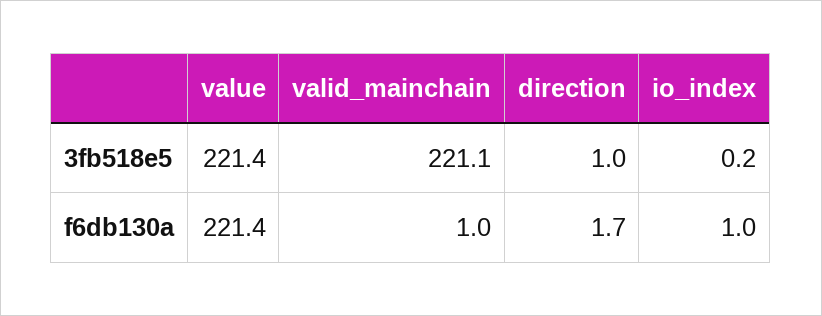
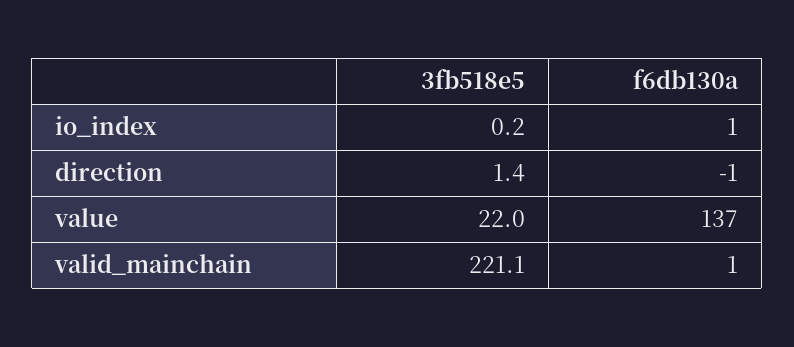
value, 3fb518e5: 221.4 -> 22
direction, 3fb518e5: 1 -> 1.4
value, f6db130a: 221.4 -> 137
direction, f6db130a: 1.7 -> -1

